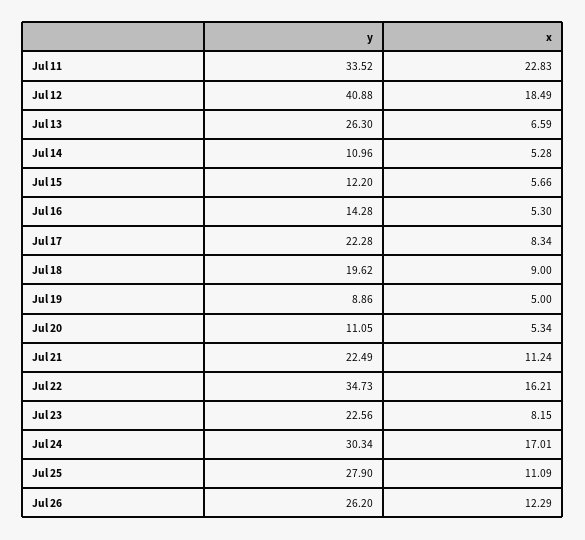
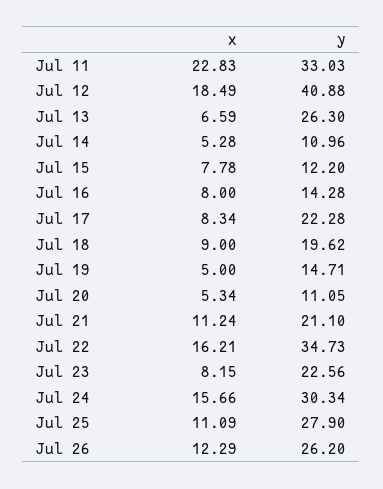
y, Jul 11: 33.52 -> 33.03
x, Jul 15: 5.66 -> 7.78
x, Jul 16: 5.3 -> 8
y, Jul 19: 8.86 -> 14.71
y, Jul 21: 22.49 -> 21.1
x, Jul 24: 17.01 -> 15.66

